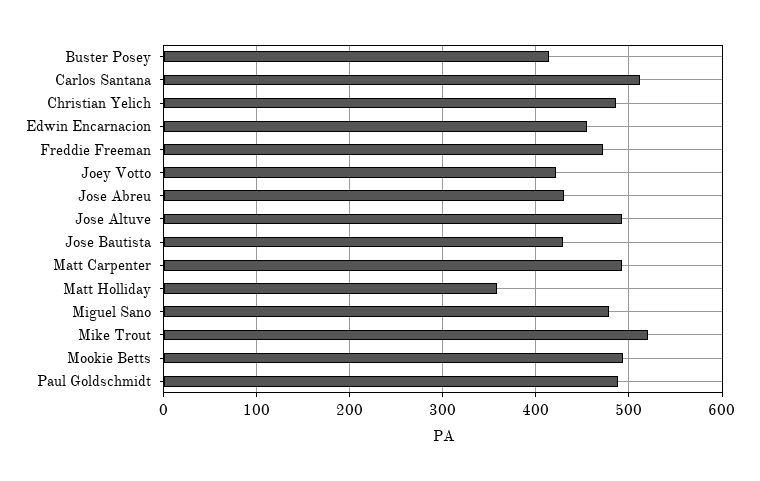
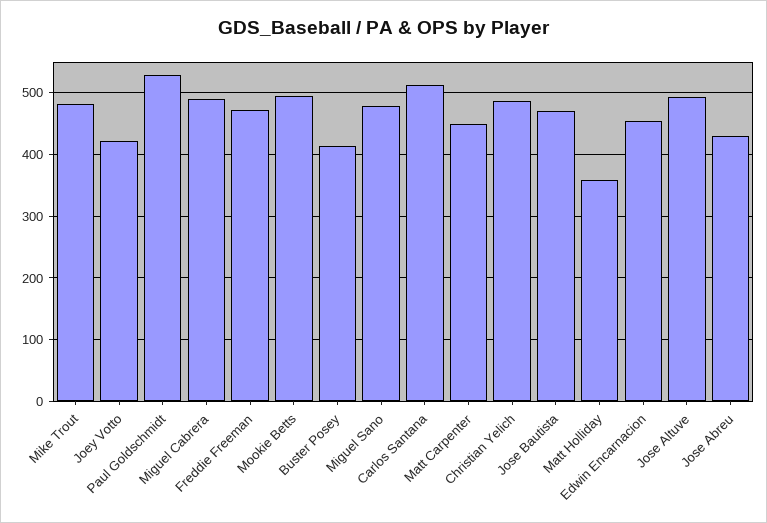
Jose Bautista: 430 -> 470
Matt Carpenter: 490 -> 450
Mike Trout: 520 -> 480
Paul Goldschmidt: 490 -> 530
Miguel Cabrera: none -> 490

